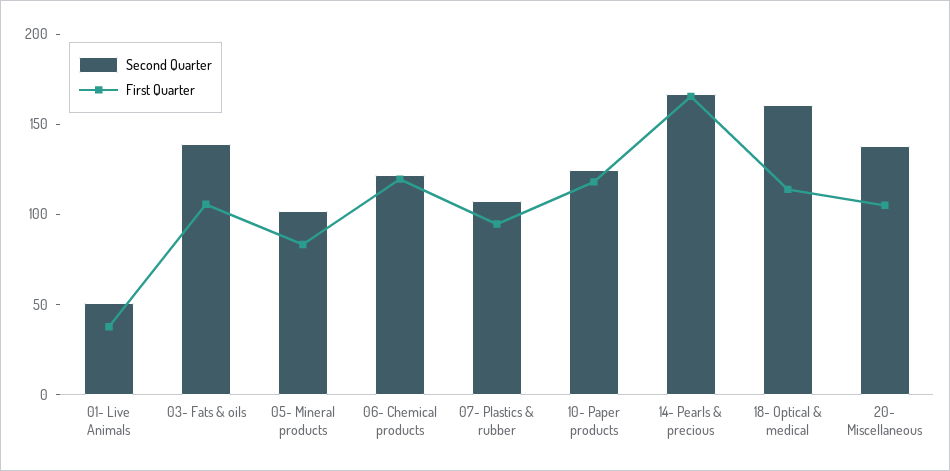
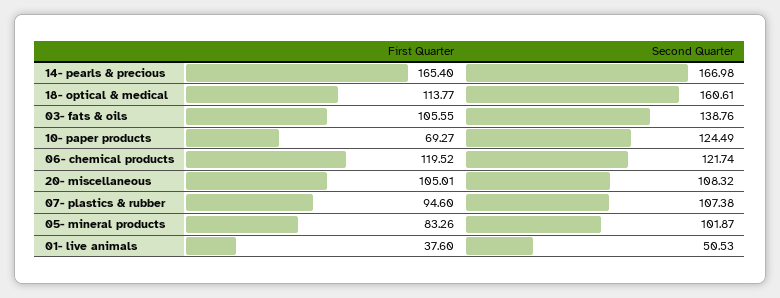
First Quarter, 10- Paper products: 120 -> 69.27
Second Quarter, 20- Miscellaneous: 140 -> 108.32

